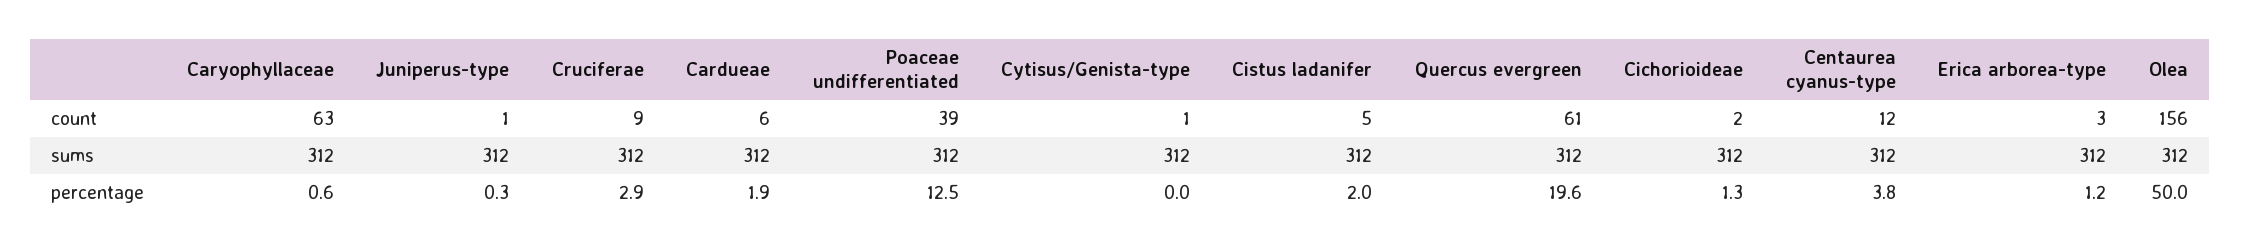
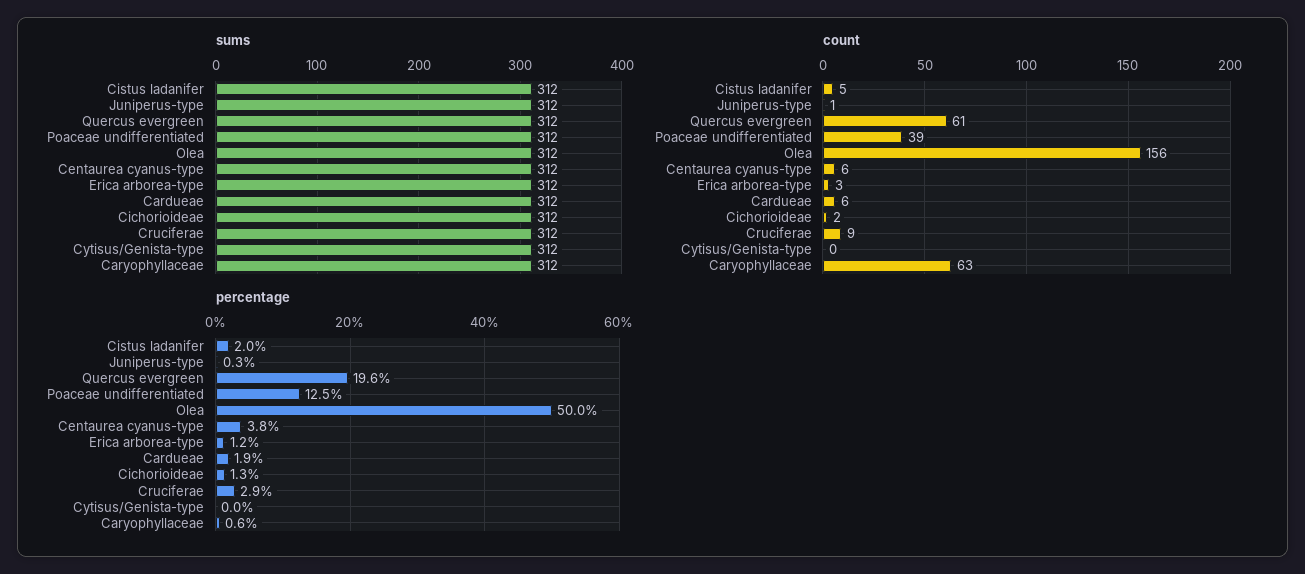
count, Cytisus/Genista-type: 1 -> 0
count, Centaurea cyanus-type: 12 -> 6

